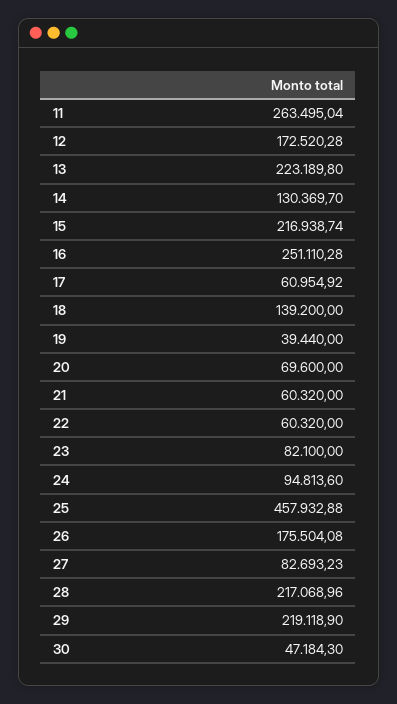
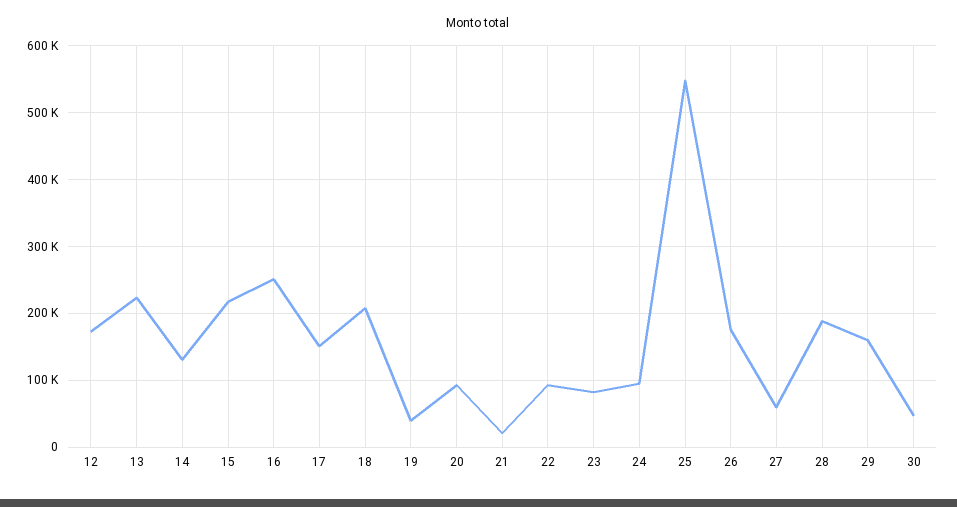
11: 263495.04 -> none
17: 60954.92 -> 150000
18: 139200 -> 210000
20: 69600 -> 90000
21: 60320 -> 20000
22: 60320 -> 90000
25: 457932.88 -> 550000
27: 82693.23 -> 60000
28: 217068.96 -> 190000
29: 219118.9 -> 160000

